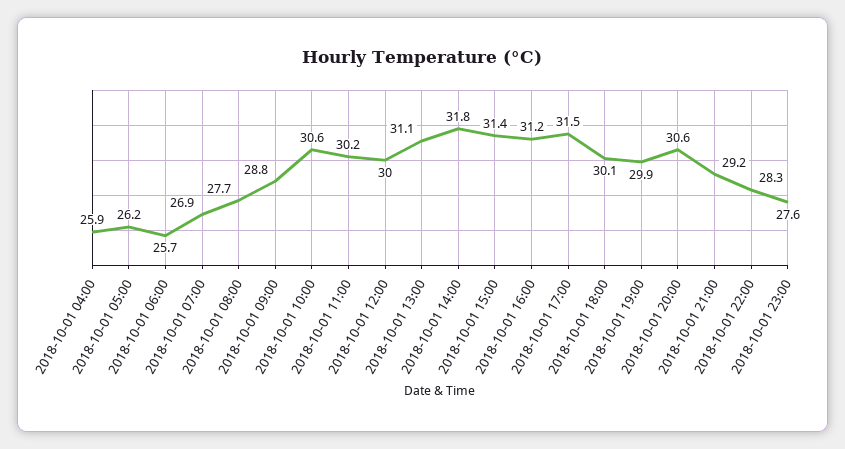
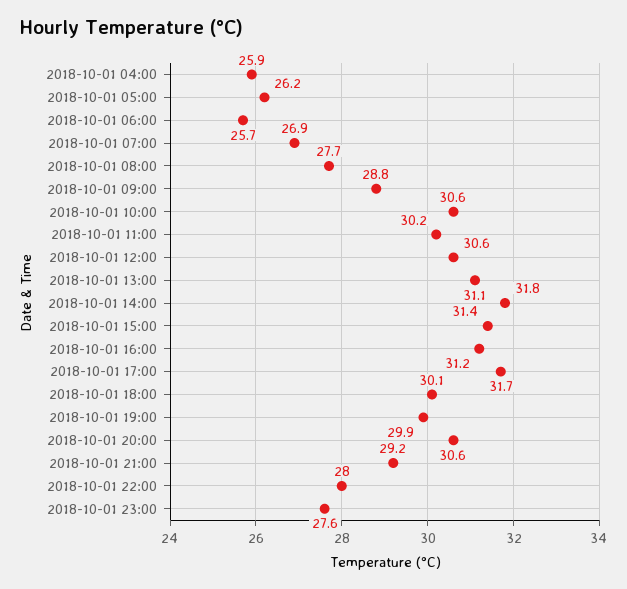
2018-10-01 12:00: 30 -> 30.6
2018-10-01 17:00: 31.5 -> 31.7
2018-10-01 22:00: 28.3 -> 28

